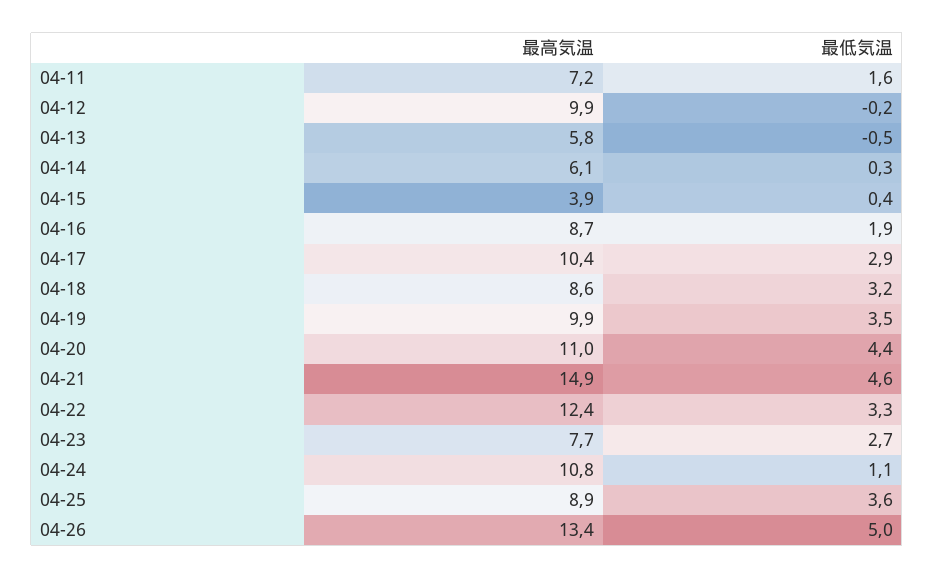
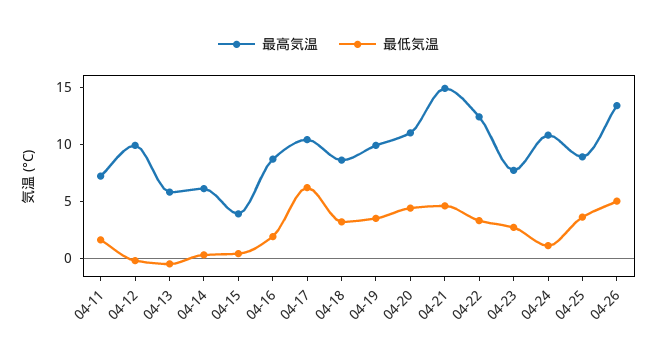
最低気温, 04-17: 2.9 -> 6

